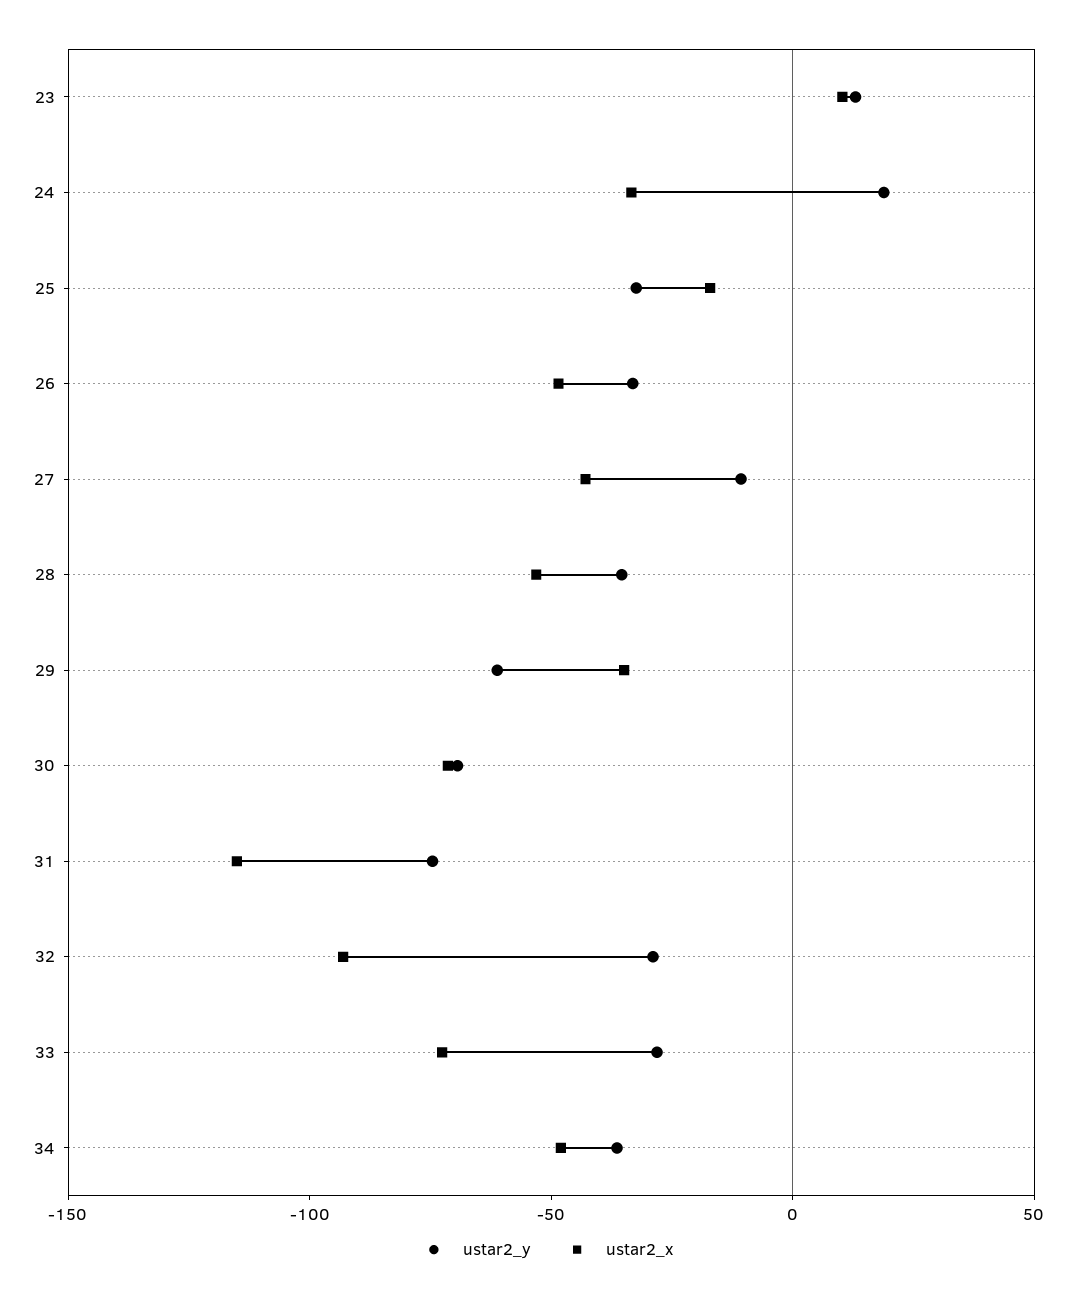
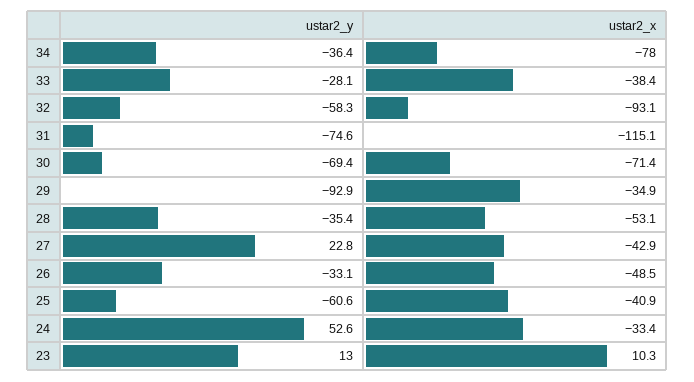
ustar2_y, 24: 20 -> 52.6
ustar2_y, 25: -30 -> -60.6
ustar2_x, 25: -20 -> -40.9
ustar2_y, 27: -10 -> 22.8
ustar2_y, 29: -60 -> -92.9
ustar2_y, 32: -30 -> -58.3
ustar2_x, 33: -70 -> -38.4
ustar2_x, 34: -50 -> -78

